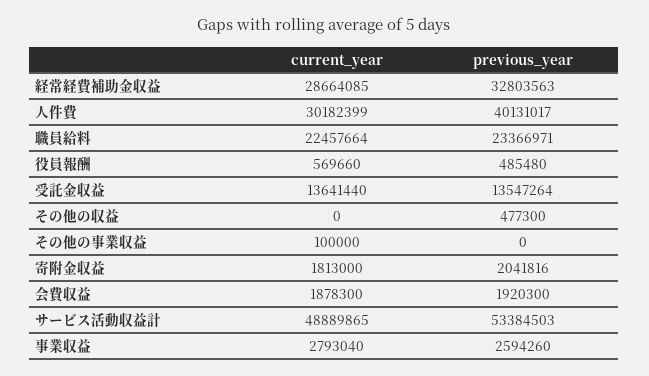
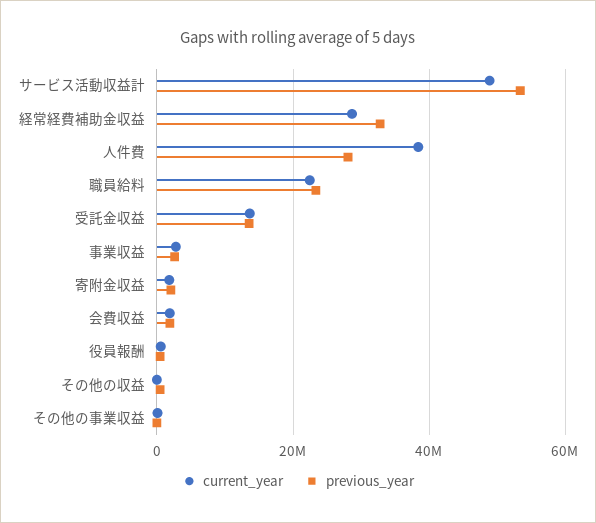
current_year, 人件費: 30182399 -> 38000000
previous_year, 人件費: 40131017 -> 28000000

